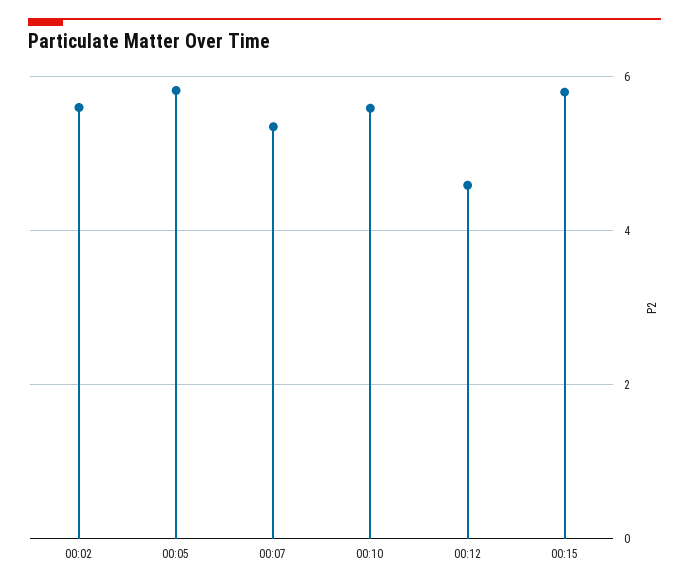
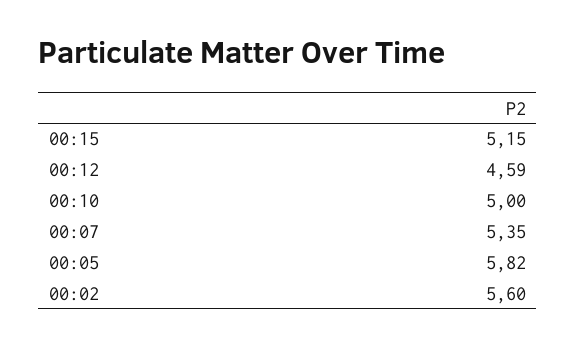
00:10: 5.6 -> 5
00:15: 5.8 -> 5.15

